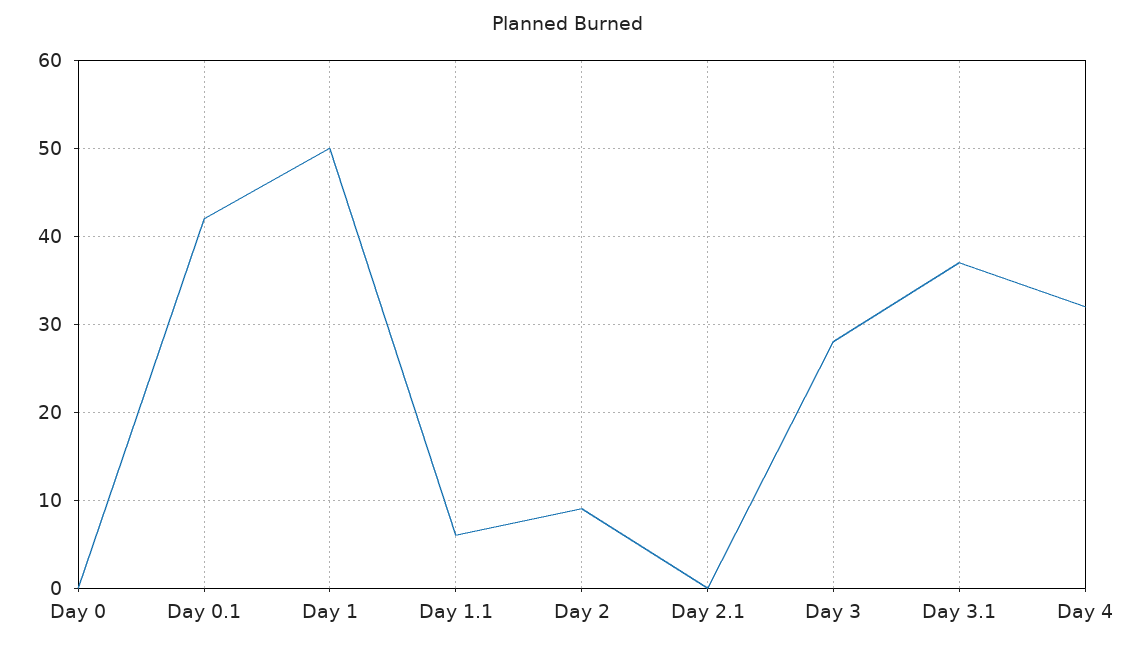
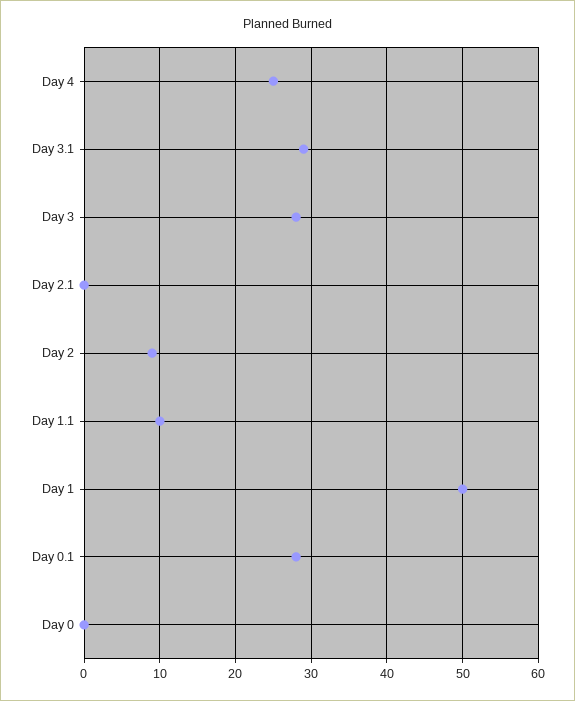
Day 0.1: 42 -> 28
Day 1.1: 6 -> 10
Day 3.1: 37 -> 29
Day 4: 32 -> 25

